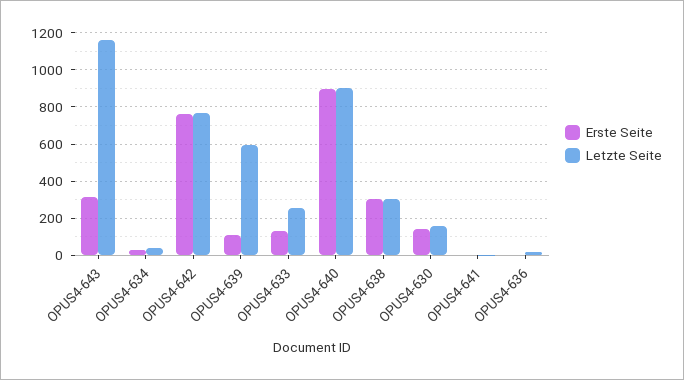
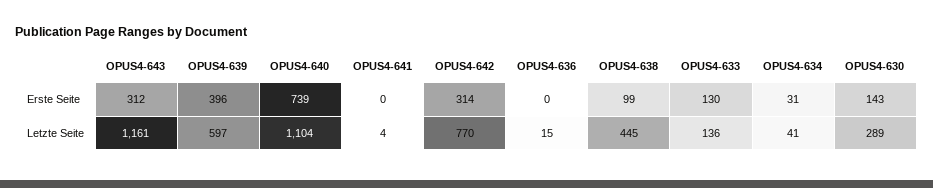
Erste Seite, OPUS4-642: 750 -> 314
Erste Seite, OPUS4-639: 100 -> 396
Letzte Seite, OPUS4-633: 250 -> 136
Erste Seite, OPUS4-640: 900 -> 739
Letzte Seite, OPUS4-640: 900 -> 1104
Erste Seite, OPUS4-638: 300 -> 99
Letzte Seite, OPUS4-638: 300 -> 445
Letzte Seite, OPUS4-630: 150 -> 289

